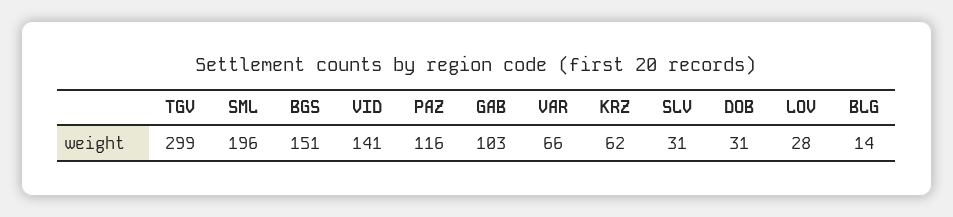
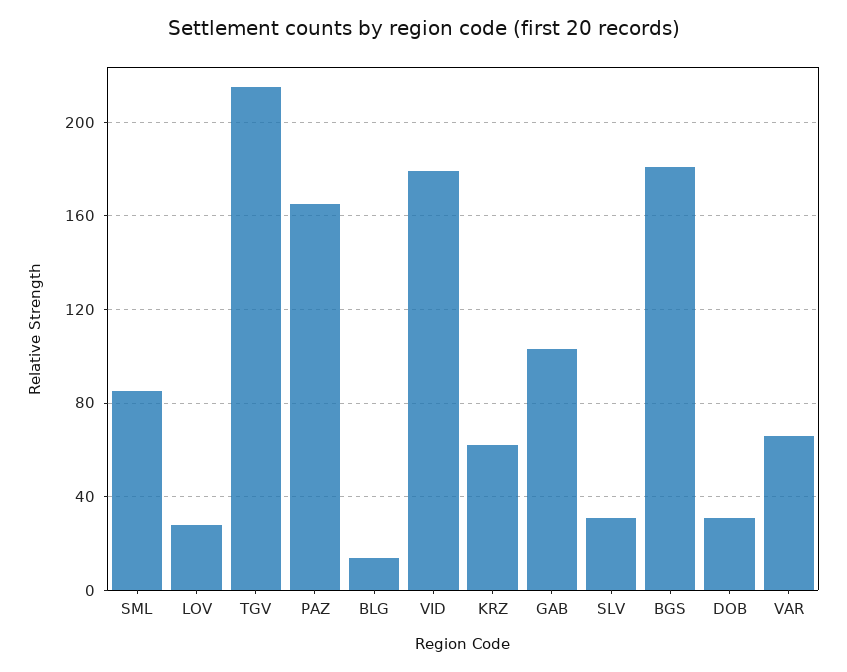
TGV: 299 -> 215
SML: 196 -> 85
BGS: 151 -> 180
VID: 141 -> 180
PAZ: 116 -> 165

